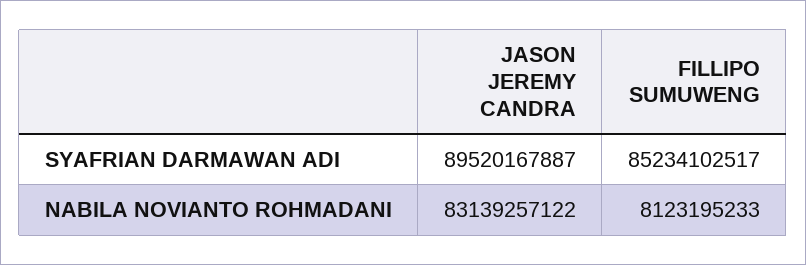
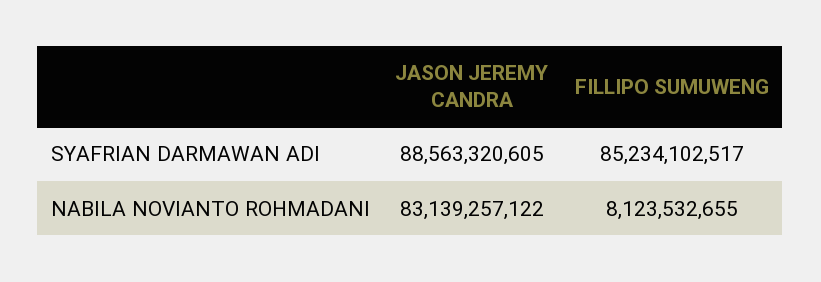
JASON JEREMY CANDRA, SYAFRIAN DARMAWAN ADI: 89520167887 -> 88563320605
FILLIPO SUMUWENG, NABILA NOVIANTO ROHMADANI: 8123195233 -> 8123532655

